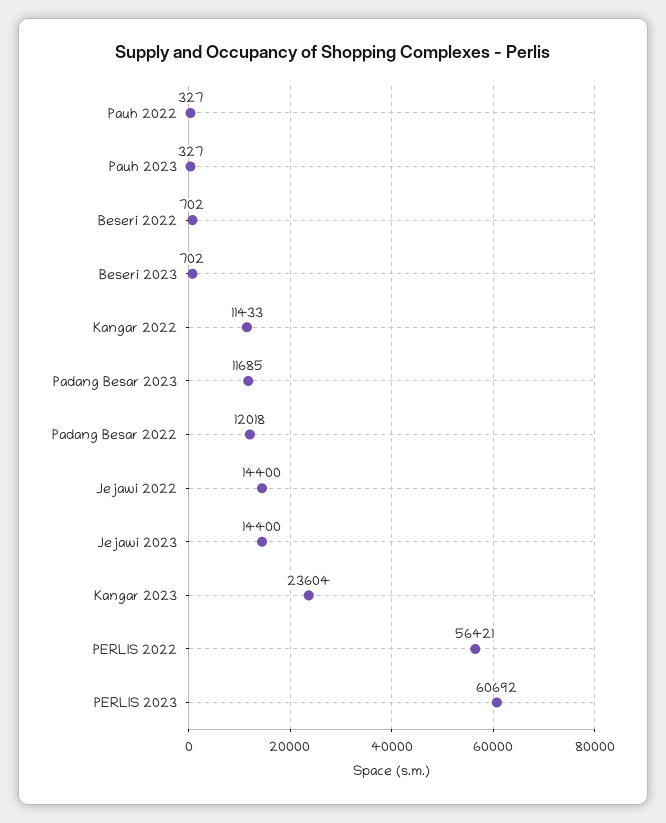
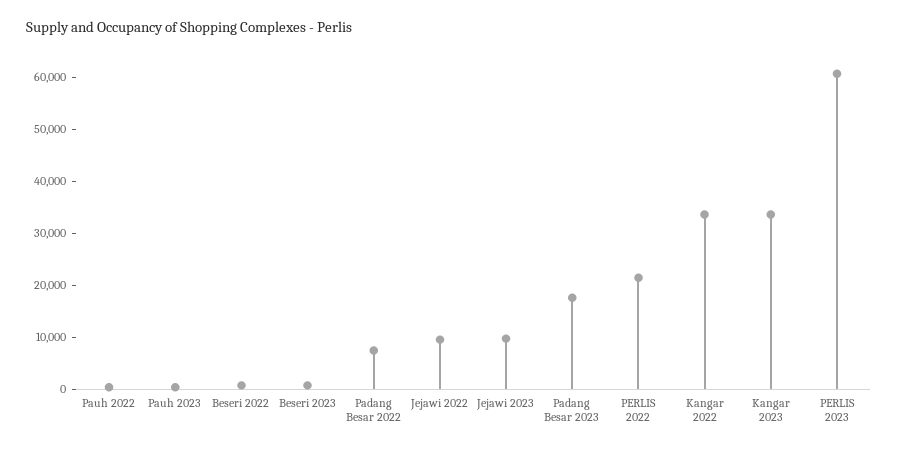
Kangar 2022: 11433 -> 34000
Padang Besar 2023: 11685 -> 18000
Padang Besar 2022: 12018 -> 8000
Jejawi 2022: 14400 -> 10000
Jejawi 2023: 14400 -> 10000
Kangar 2023: 23604 -> 34000
PERLIS 2022: 56421 -> 22000

